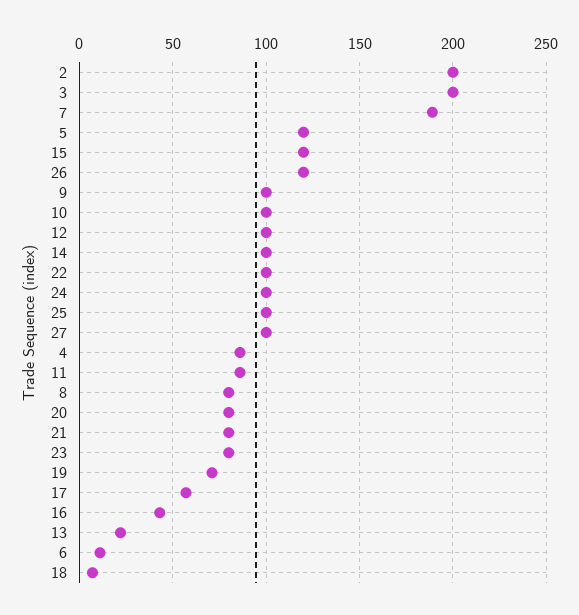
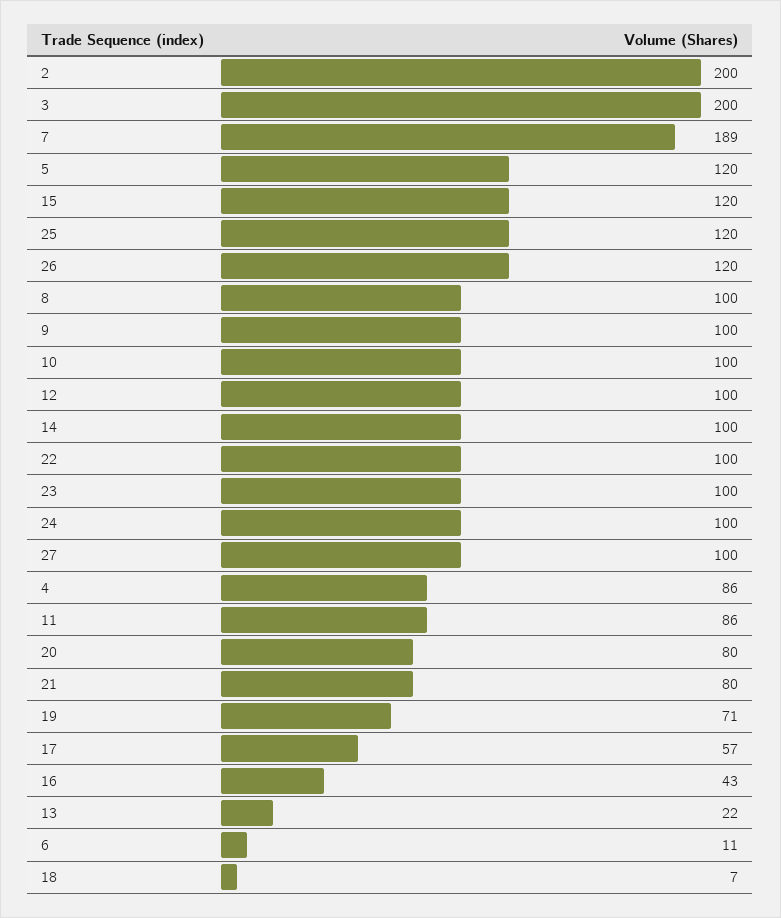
25: 100 -> 120
8: 80 -> 100
23: 80 -> 100

